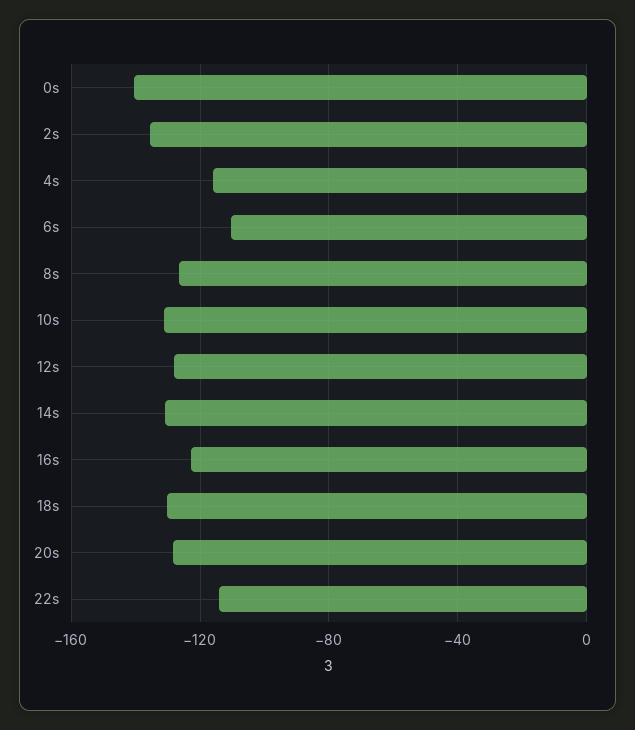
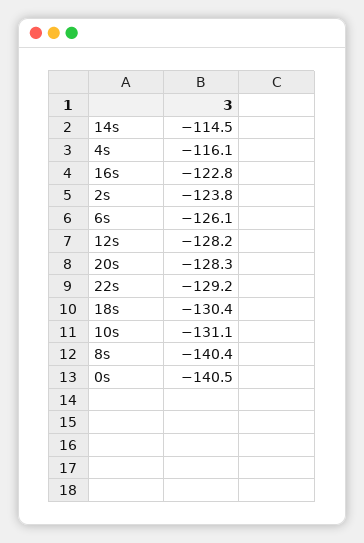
2s: -135 -> -123.8
6s: -110 -> -126.1
8s: -125 -> -140.4
14s: -130 -> -114.5
22s: -115 -> -129.2

